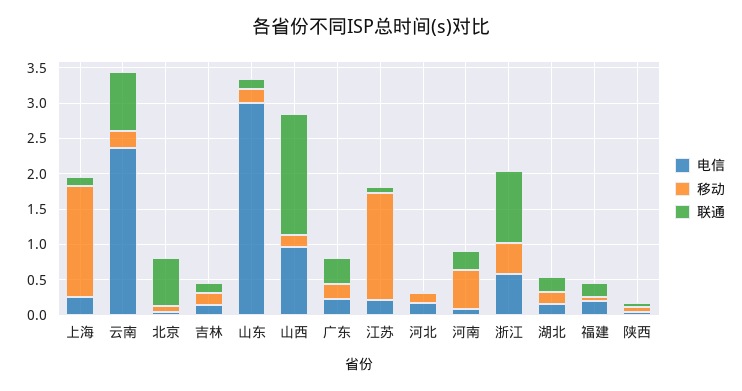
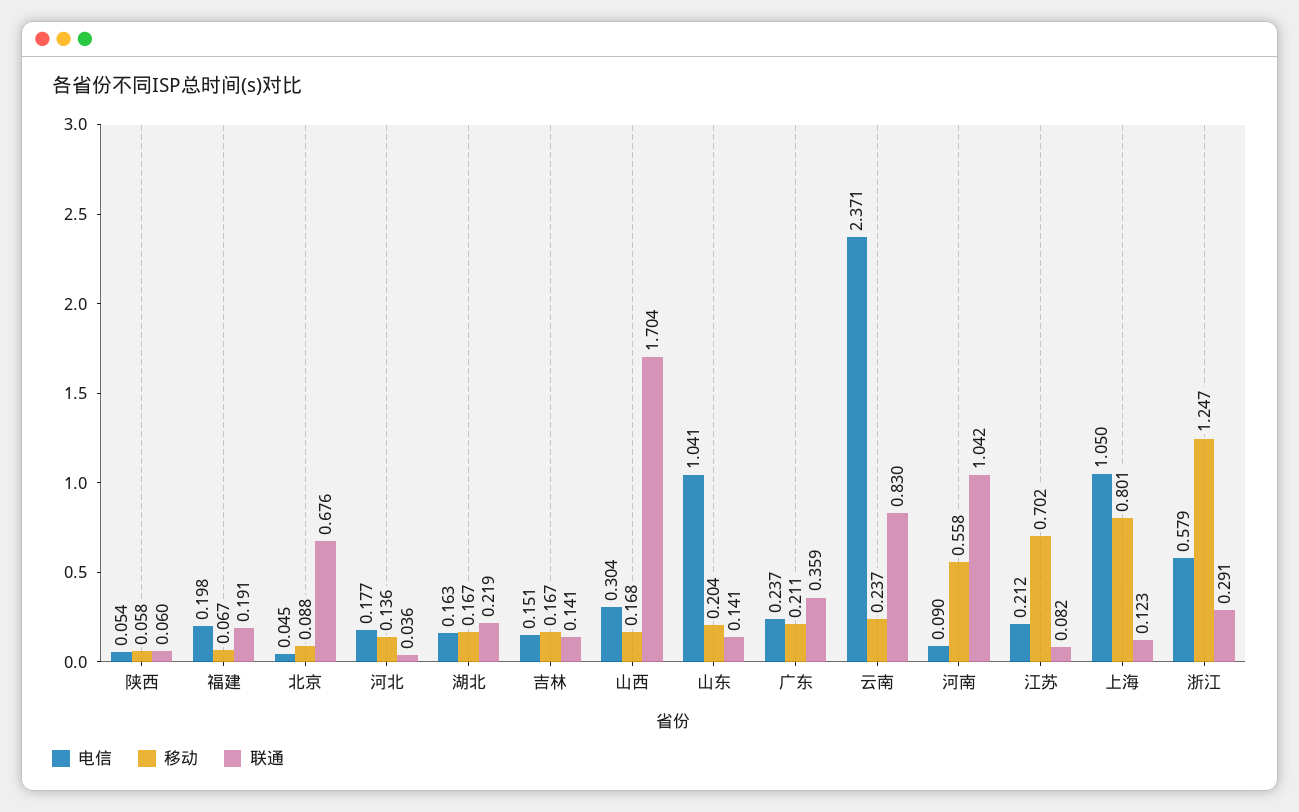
电信, 上海: 0.25 -> 1.05
移动, 上海: 1.5 -> 0.801
电信, 山东: 3 -> 1.041
电信, 山西: 1 -> 0.304
移动, 江苏: 1.5 -> 0.702
联通, 河南: 0.25 -> 1.042
移动, 浙江: 0.5 -> 1.247
联通, 浙江: 1 -> 0.291

